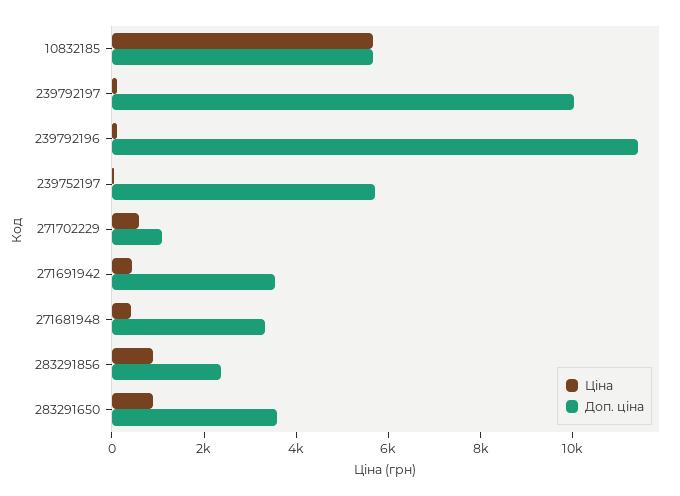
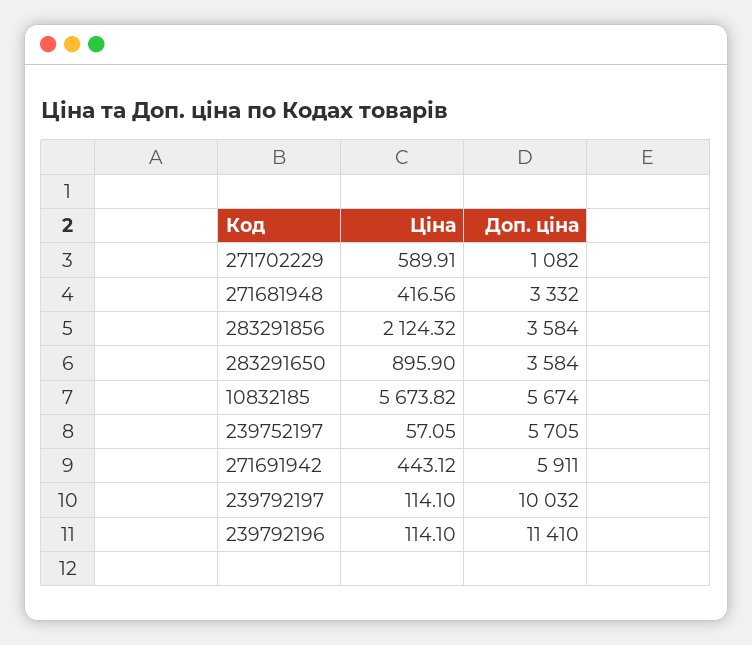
Доп. ціна, 271691942: 3500 -> 5911
Ціна, 283291856: 1000 -> 2124.32
Доп. ціна, 283291856: 2500 -> 3584

